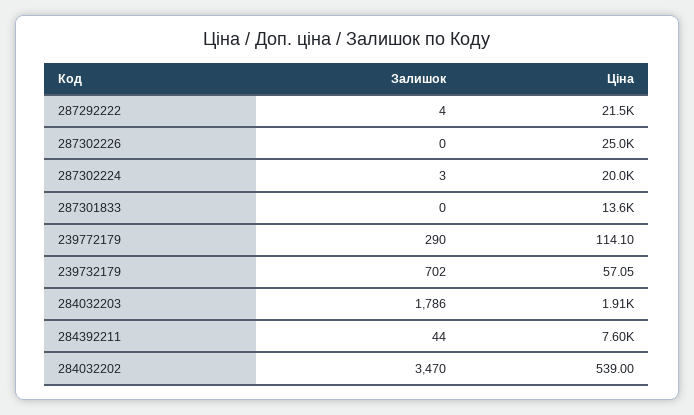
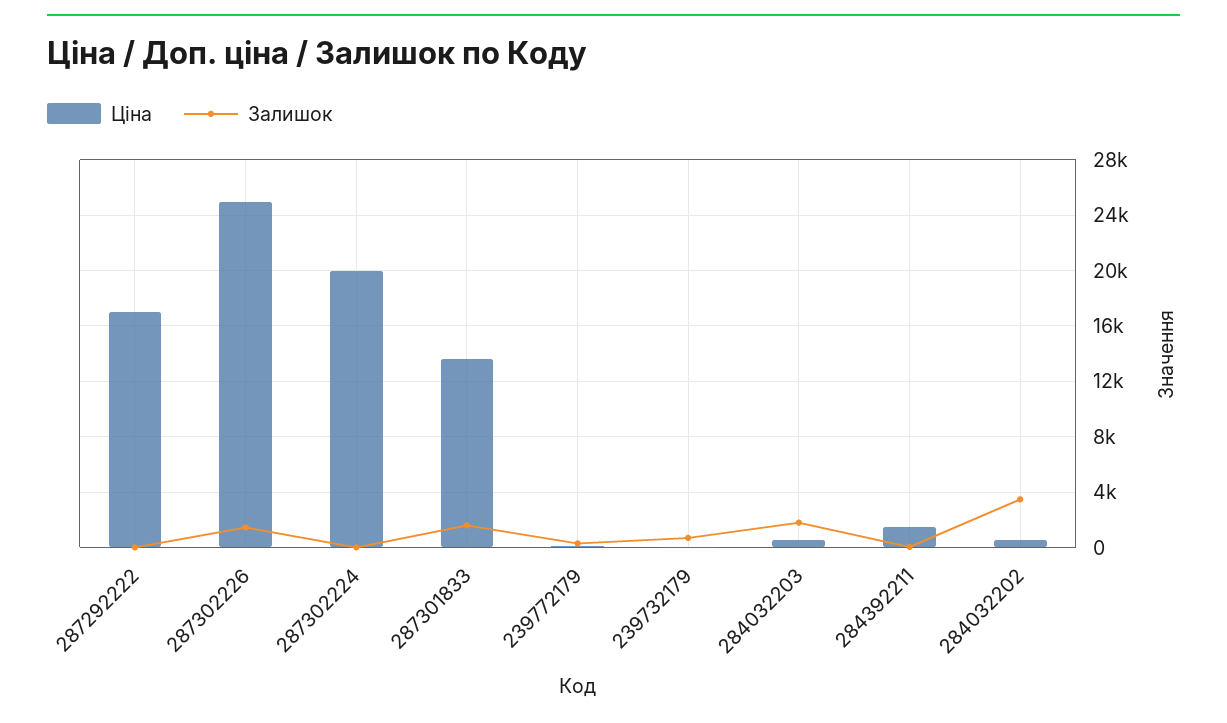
Ціна, 287292222: 21500 -> 17000
Залишок, 287302226: 0 -> 1500
Залишок, 287301833: 0 -> 1500
Ціна, 284032203: 1910 -> 500
Ціна, 284392211: 7600 -> 1500

